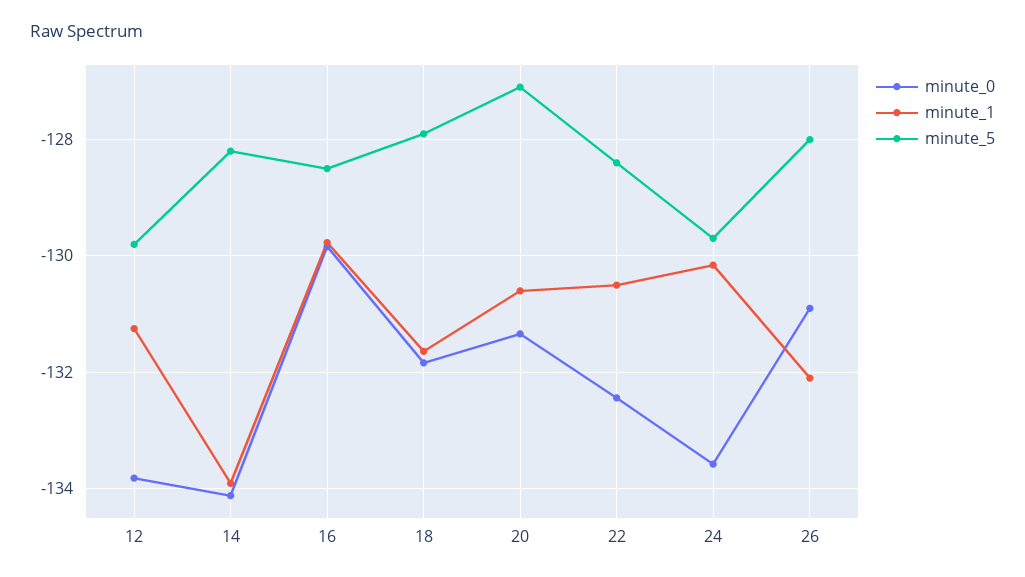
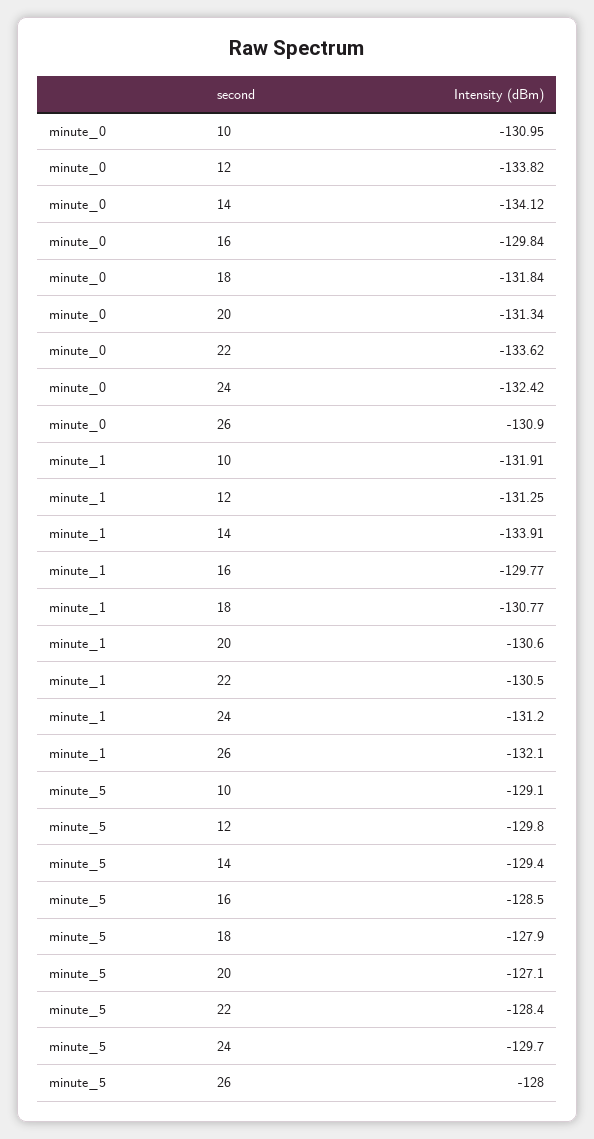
minute_5, 14: -128.2 -> -129.4
minute_1, 18: -131.6 -> -130.77
minute_0, 22: -132.4 -> -133.62
minute_0, 24: -133.6 -> -132.42
minute_1, 24: -130.2 -> -131.2
minute_0, 10: none -> -130.95
minute_1, 10: none -> -131.91
minute_5, 10: none -> -129.1

